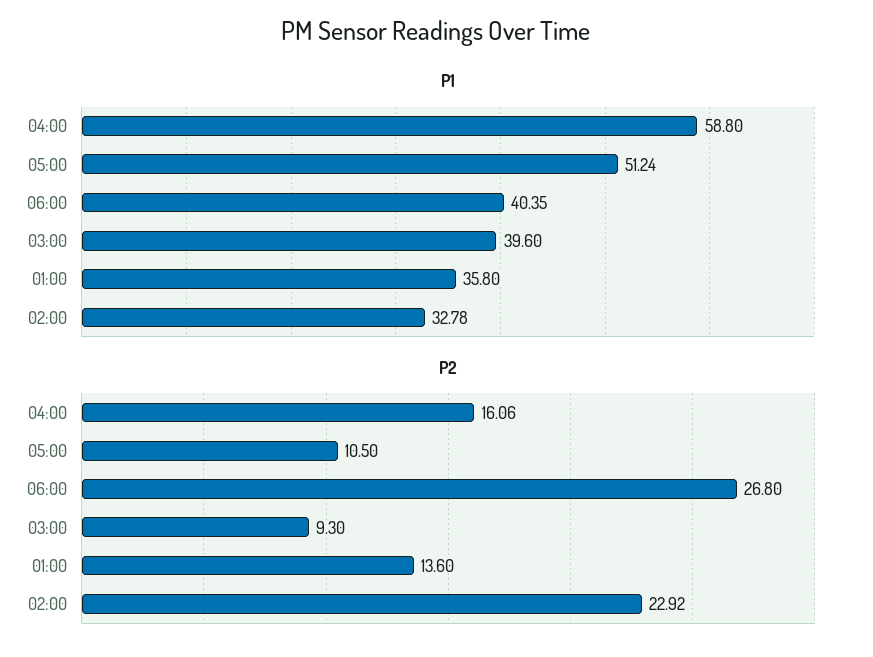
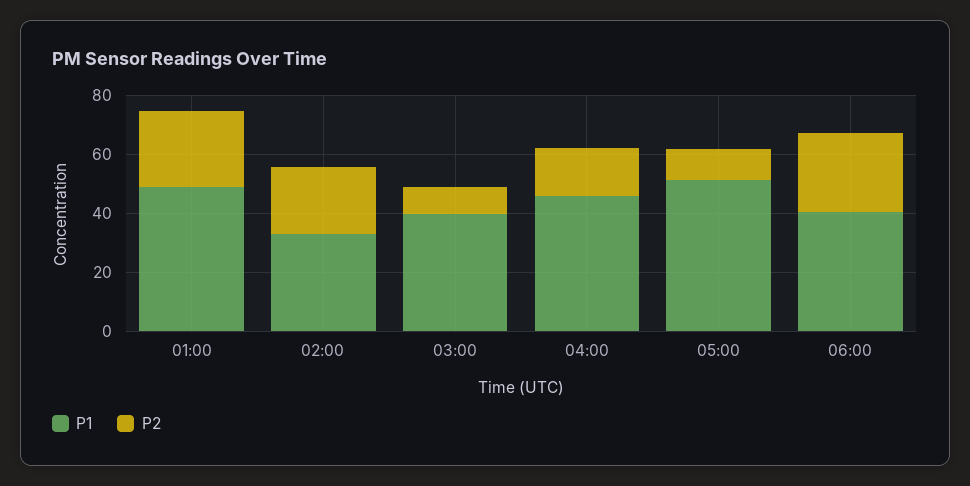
P1, 04:00: 58.8 -> 45
P1, 01:00: 35.8 -> 50
P2, 01:00: 13.6 -> 25

